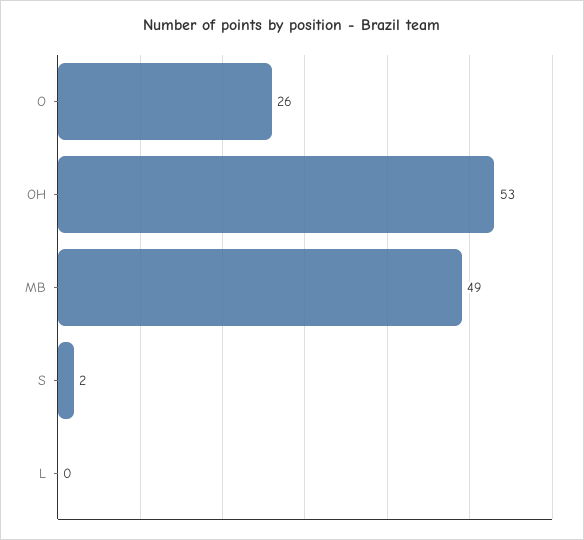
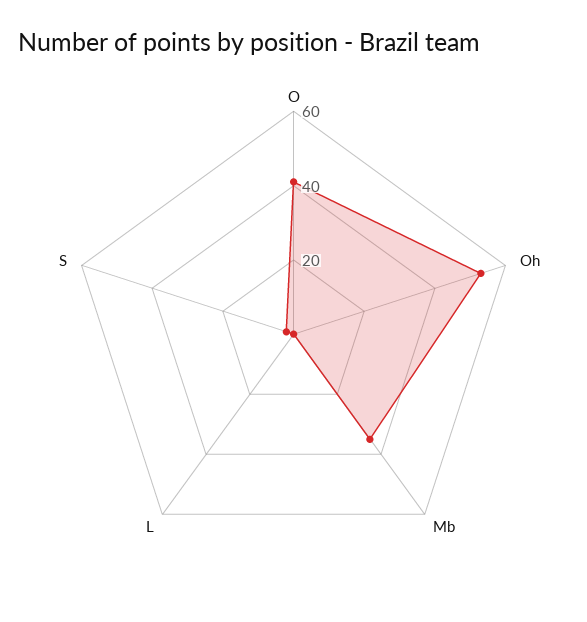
O: 26 -> 40
MB: 49 -> 35

